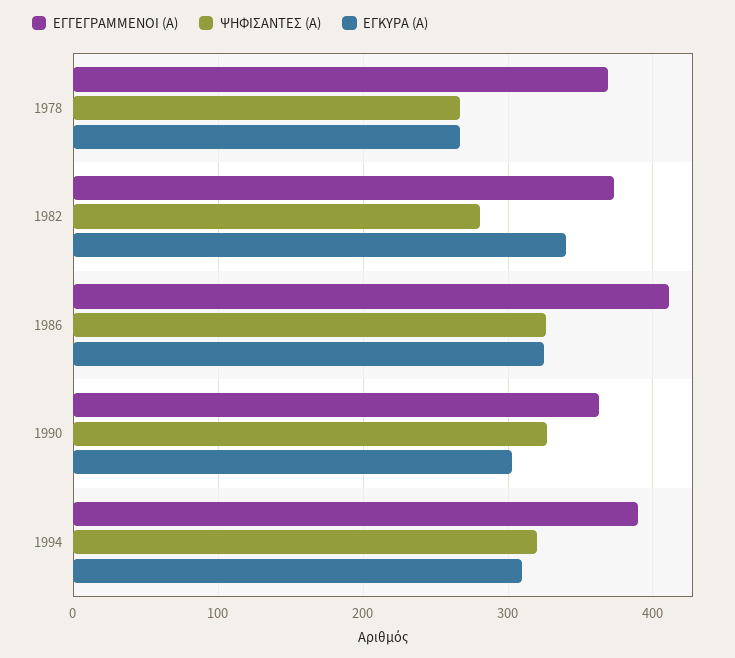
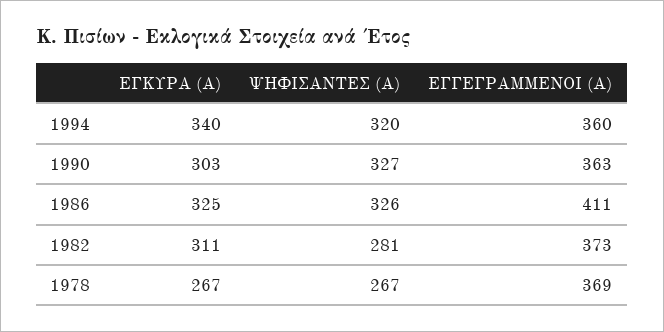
ΕΓΚΥΡΑ (Α), 1982: 340 -> 311
ΕΓΓΕΓΡΑΜΜΕΝΟΙ (Α), 1994: 390 -> 360
ΕΓΚΥΡΑ (Α), 1994: 310 -> 340

